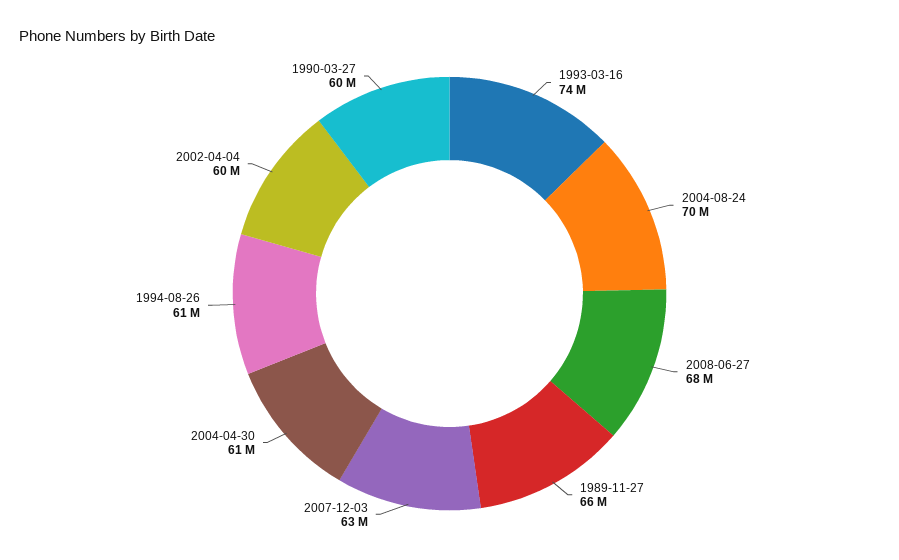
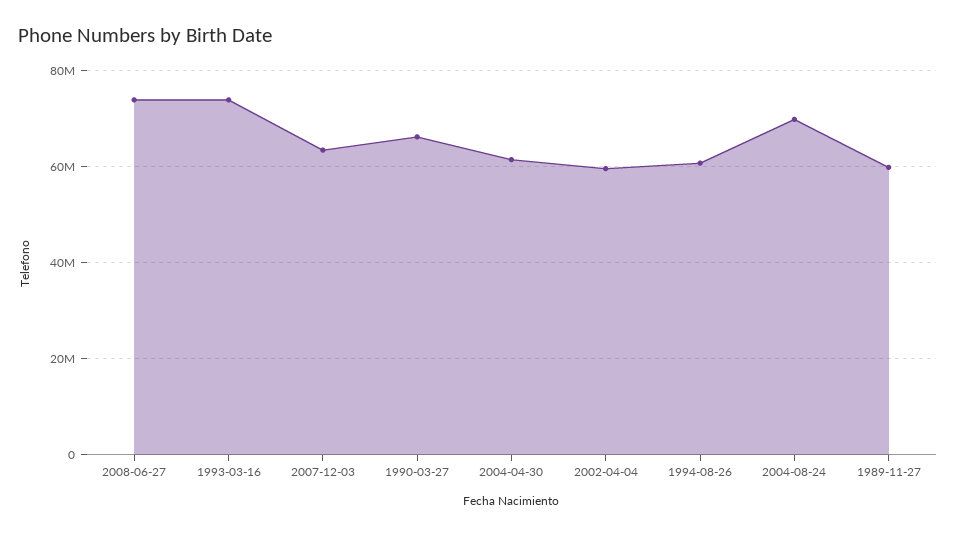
2008-06-27: 68000000 -> 74000000
1989-11-27: 66000000 -> 60000000
1990-03-27: 60000000 -> 66000000

